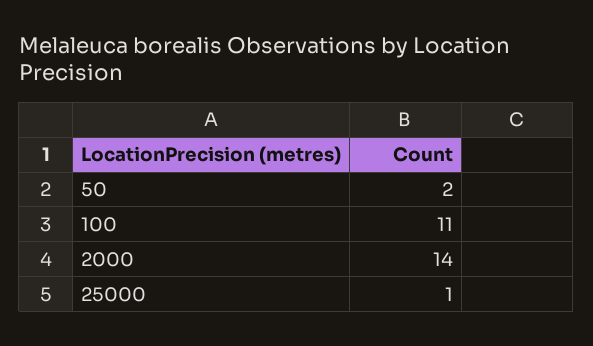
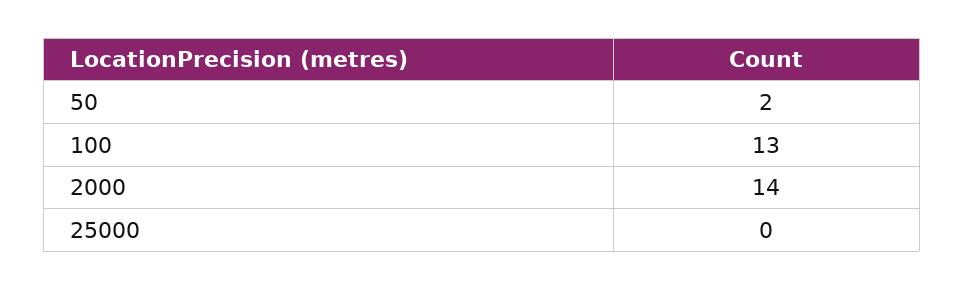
100: 11 -> 13
25000: 1 -> 0

